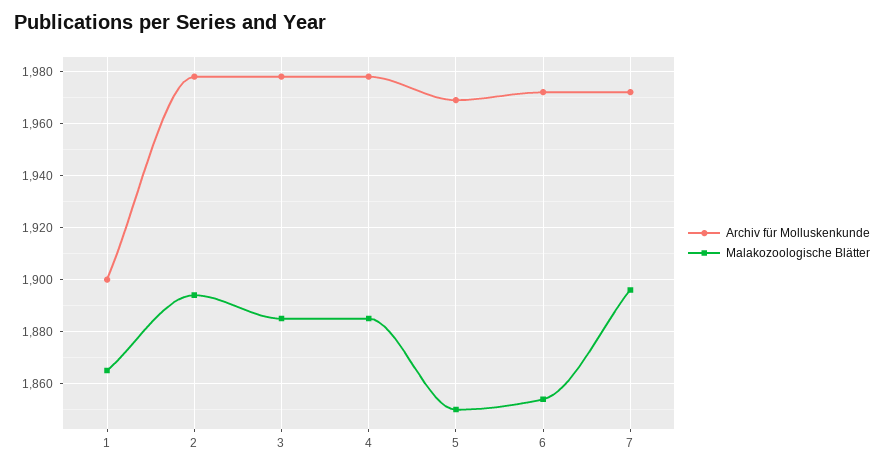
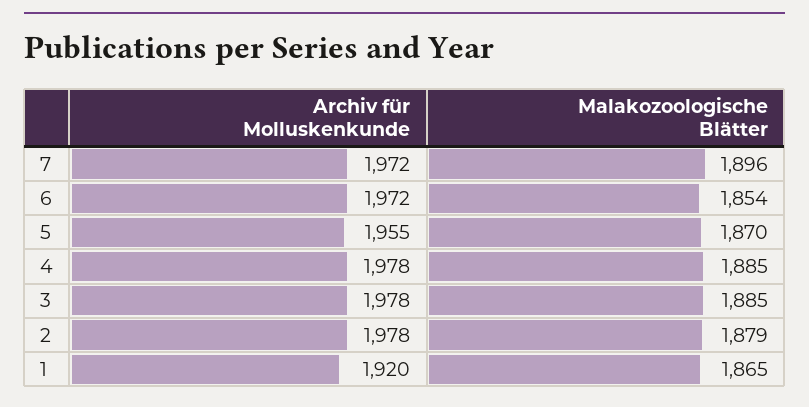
Archiv für Molluskenkunde, 1: 1900 -> 1920
Malakozoologische Blätter, 2: 1895 -> 1879
Archiv für Molluskenkunde, 5: 1970 -> 1955
Malakozoologische Blätter, 5: 1850 -> 1870

